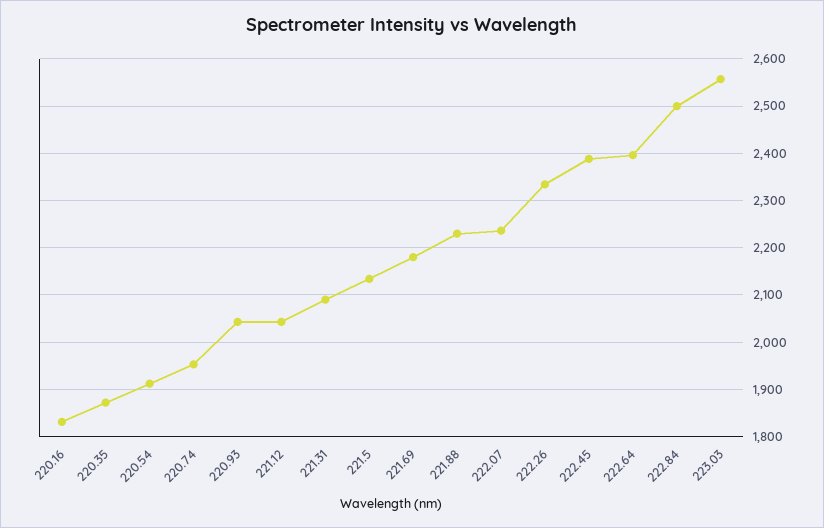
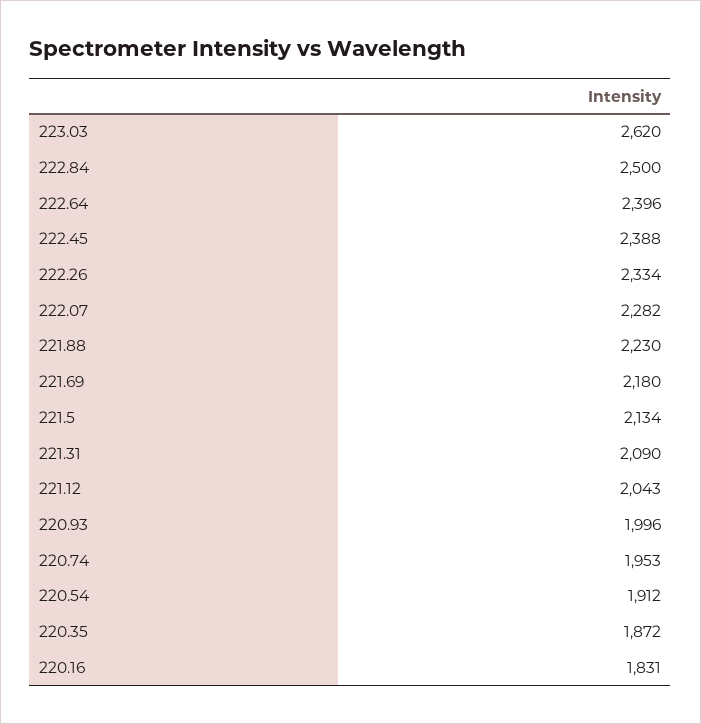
220.93: 2040 -> 1996
222.07: 2240 -> 2282
223.03: 2560 -> 2620

